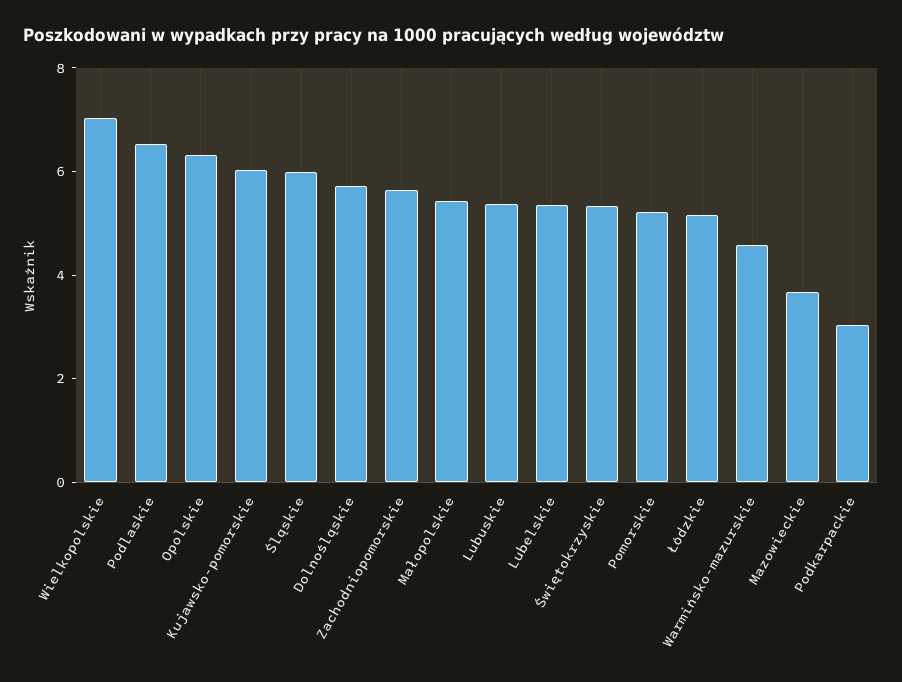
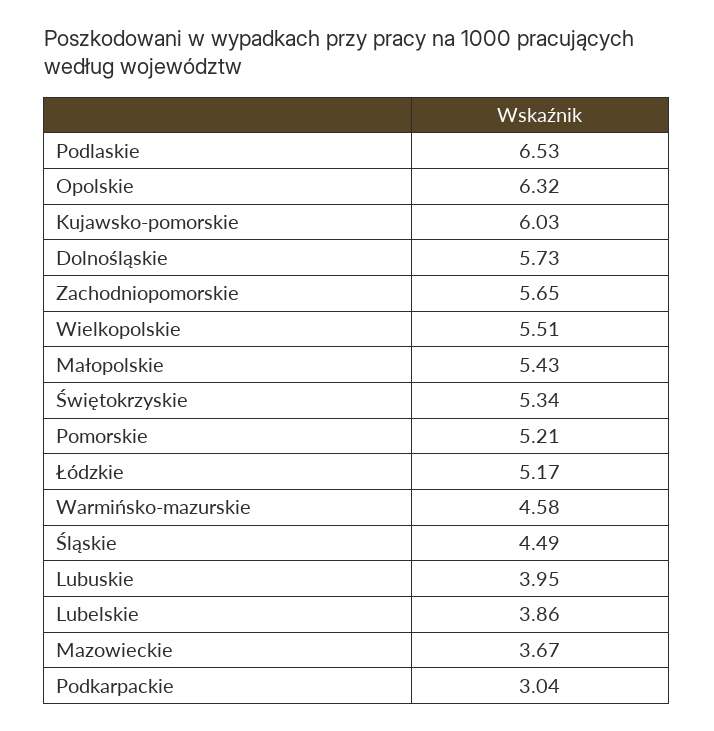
Wielkopolskie: 7 -> 5.51
Śląskie: 6 -> 4.49
Lubuskie: 5.5 -> 3.95
Lubelskie: 5.5 -> 3.86

